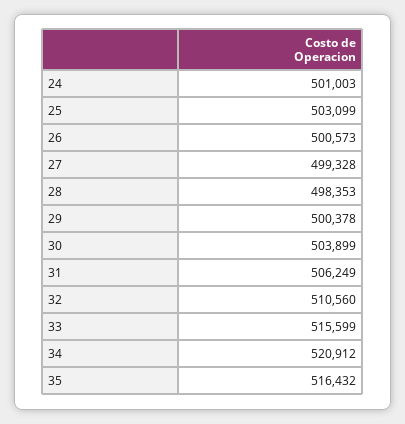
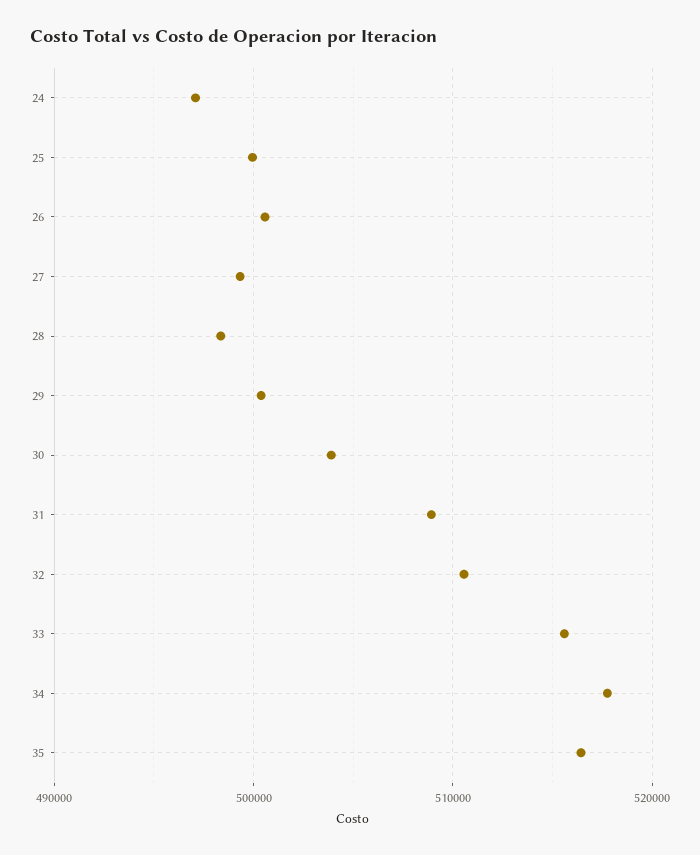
24: 501003 -> 497000
25: 503099 -> 500000
31: 506249 -> 509000
34: 520912 -> 518000

